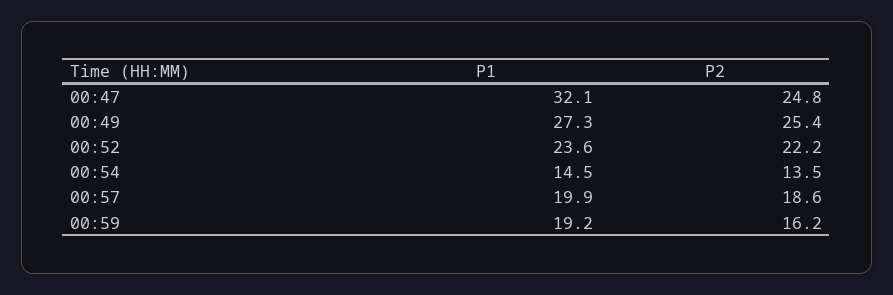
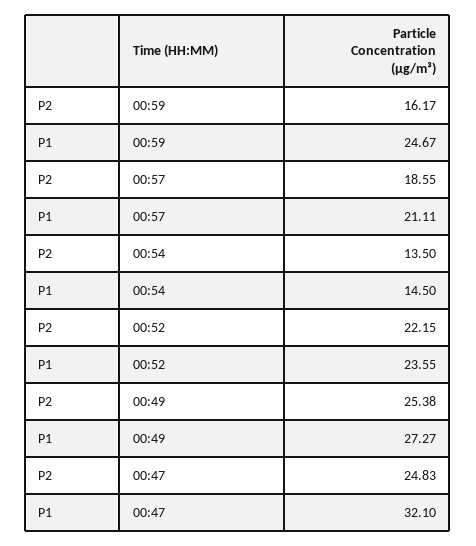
P1, 00:57: 19.9 -> 21.11
P1, 00:59: 19.2 -> 24.67

